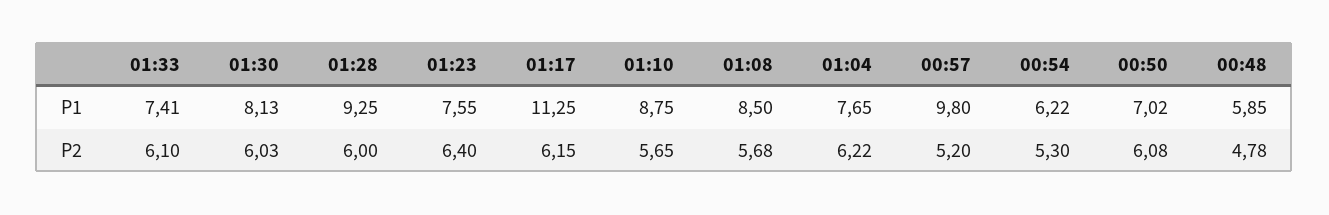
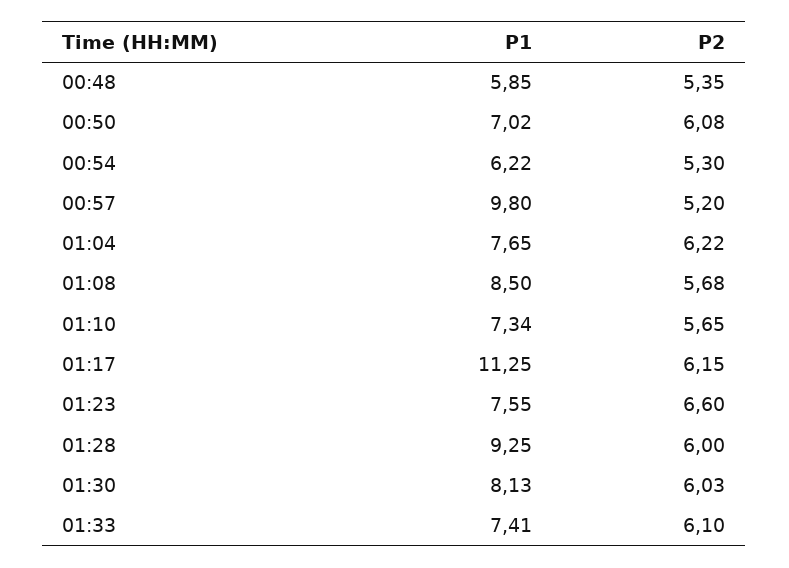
01:10, P1: 8.75 -> 7.34
01:23, P2: 6.4 -> 6.6
00:48, P2: 4.78 -> 5.35

